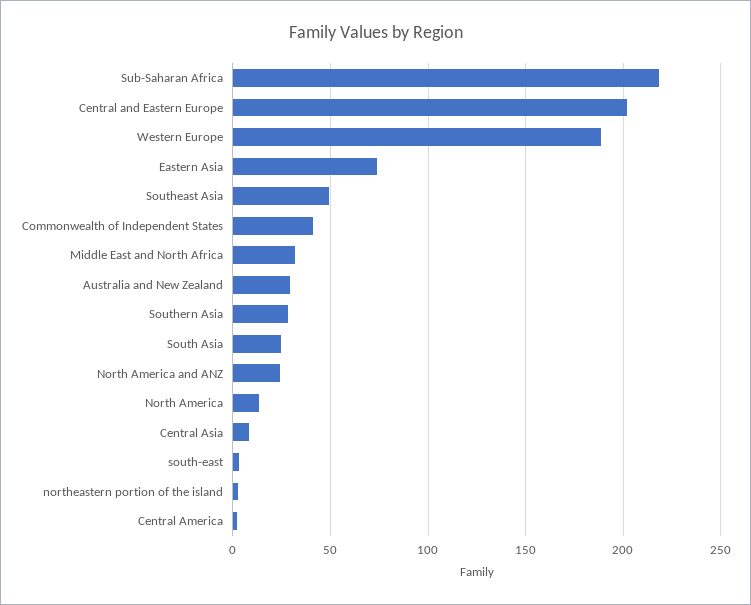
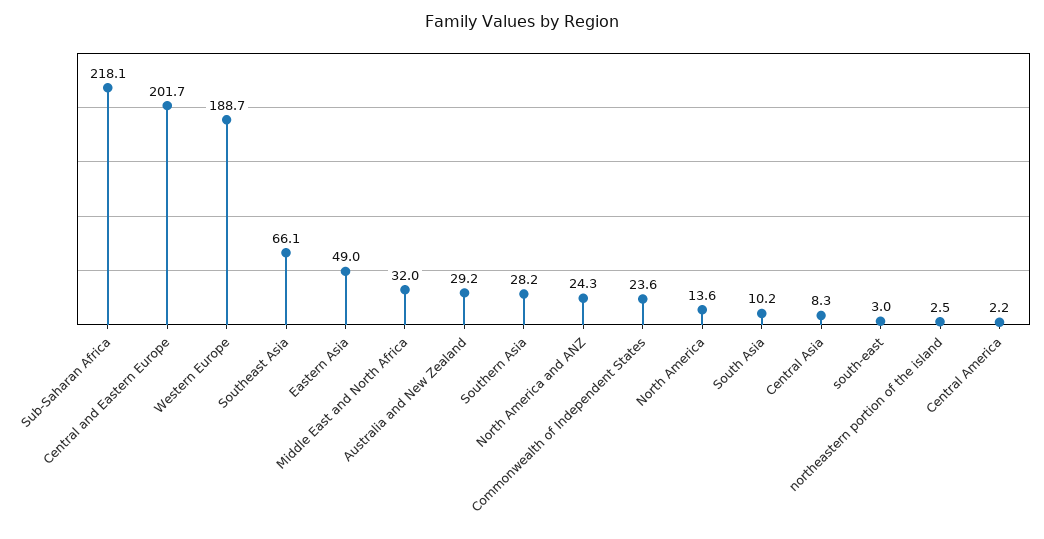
Eastern Asia: 75 -> 49
Southeast Asia: 50 -> 66.1
Commonwealth of Independent States: 40 -> 23.6
South Asia: 25 -> 10.2

